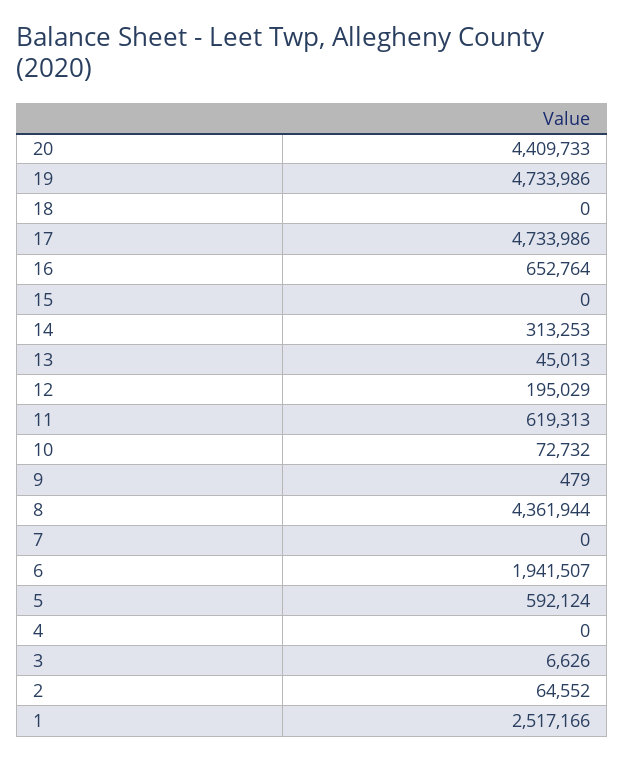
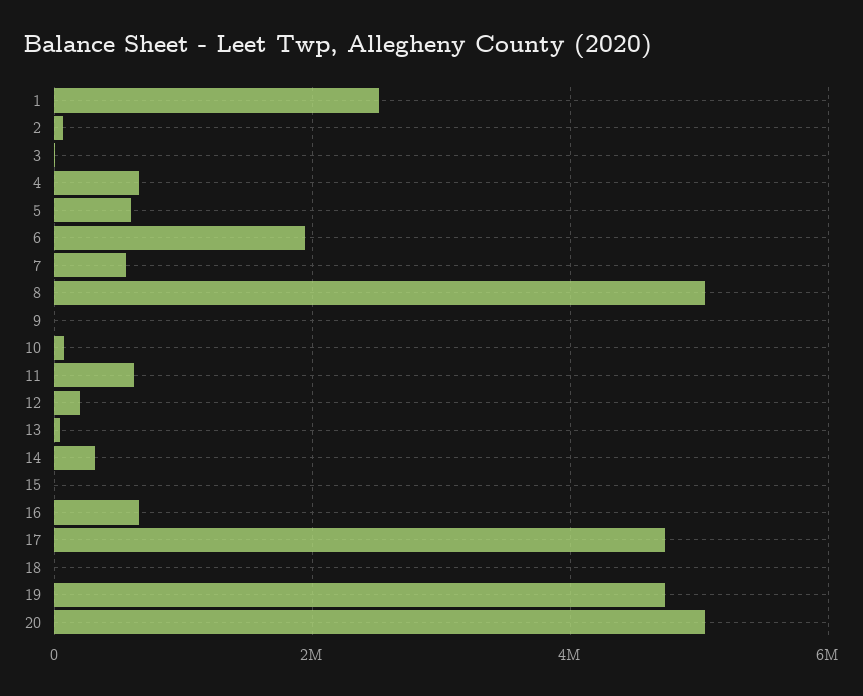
20: 4409733 -> 5000000
8: 4361944 -> 5000000
7: 0 -> 600000
4: 0 -> 600000

